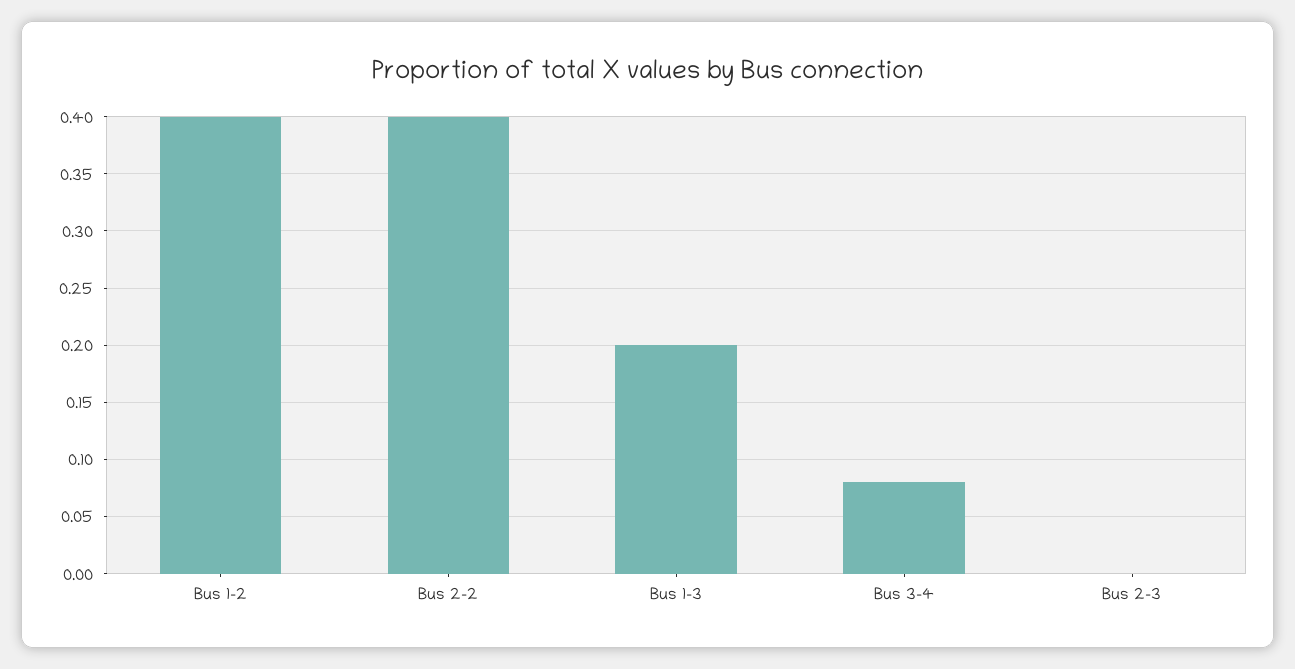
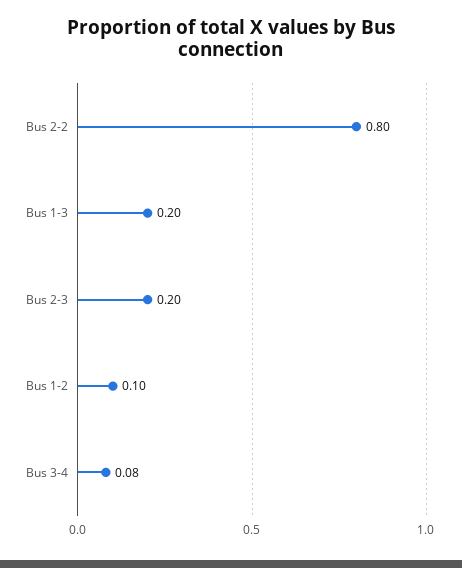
Bus 1-2: 0.4 -> 0.1
Bus 2-2: 0.4 -> 0.8
Bus 2-3: 0 -> 0.2

